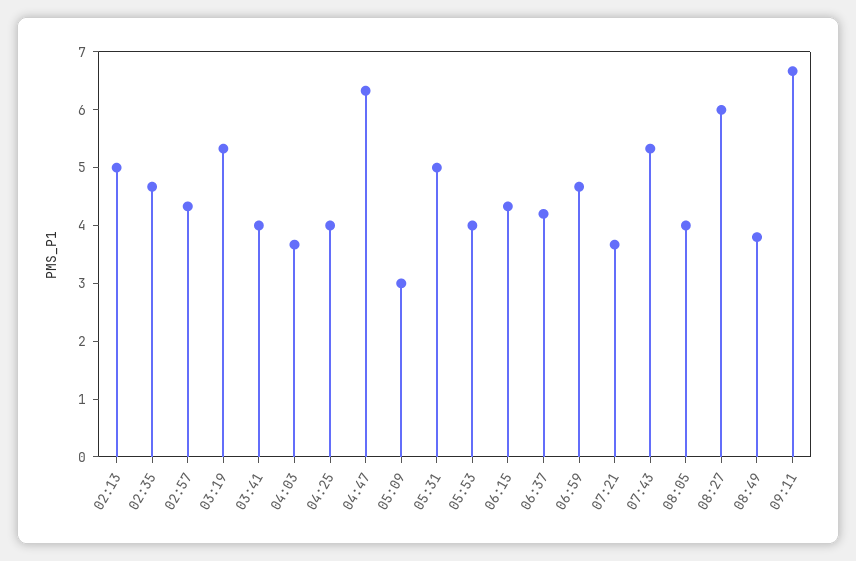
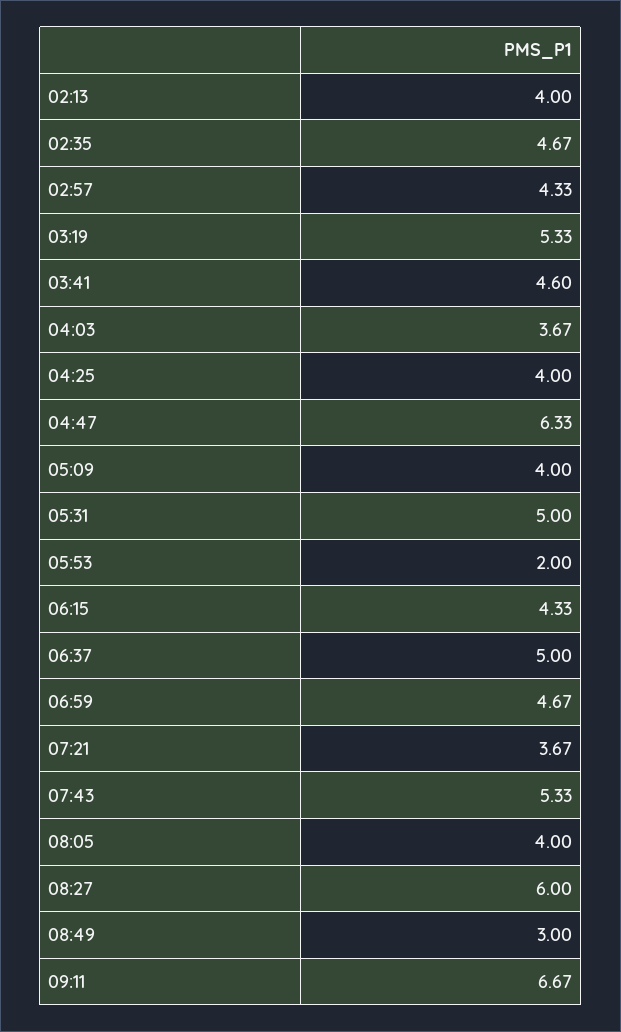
02:13: 5 -> 4
03:41: 4 -> 4.6
05:09: 3 -> 4
05:53: 4 -> 2
06:37: 4.2 -> 5
08:49: 3.8 -> 3

